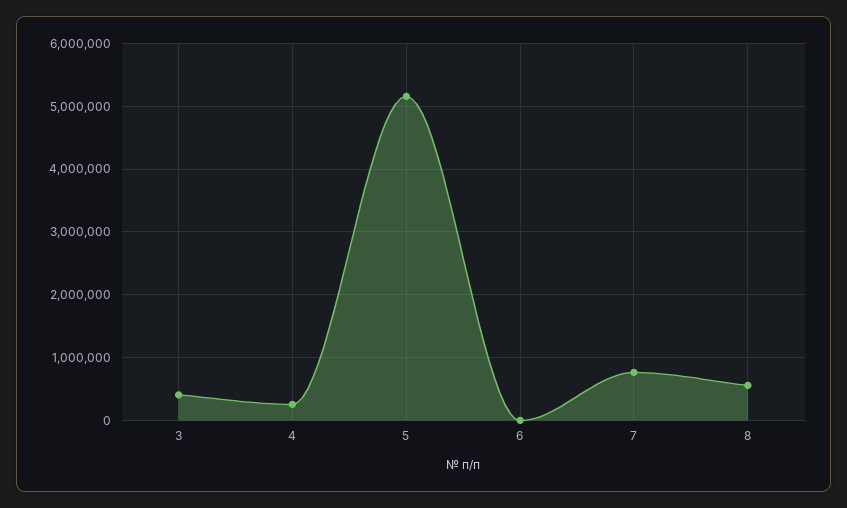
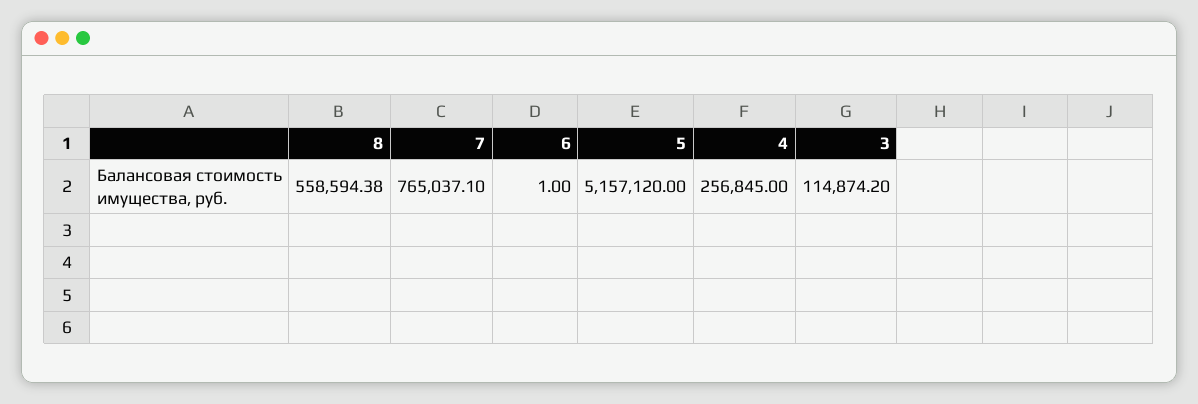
3: 400000 -> 114874.2

